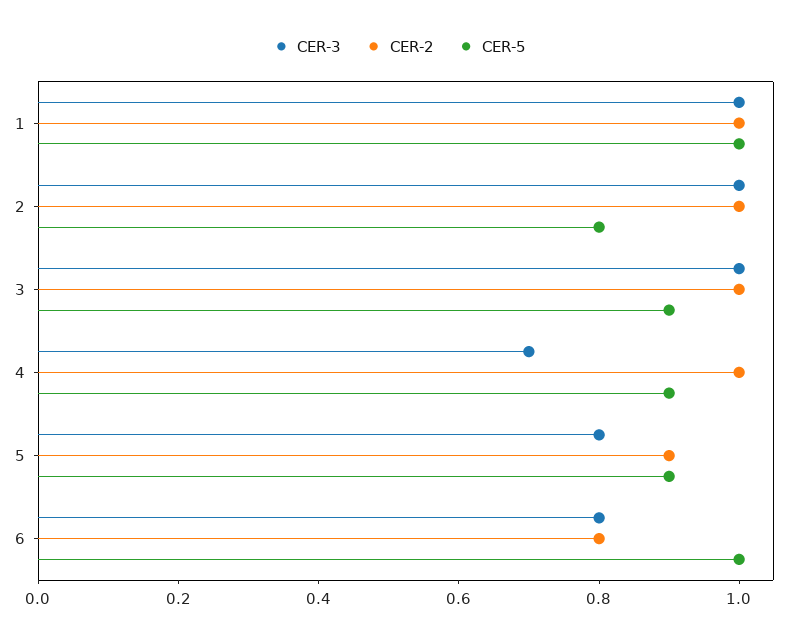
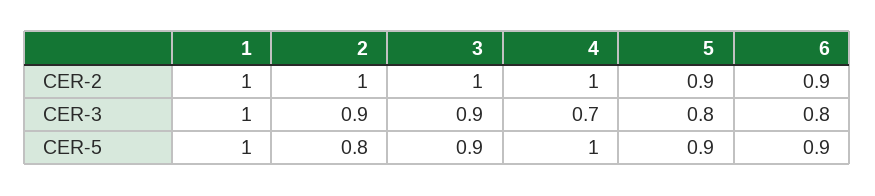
CER-3, 2: 1 -> 0.9
CER-3, 3: 1 -> 0.9
CER-5, 4: 0.9 -> 1
CER-2, 6: 0.8 -> 0.9
CER-5, 6: 1 -> 0.9

